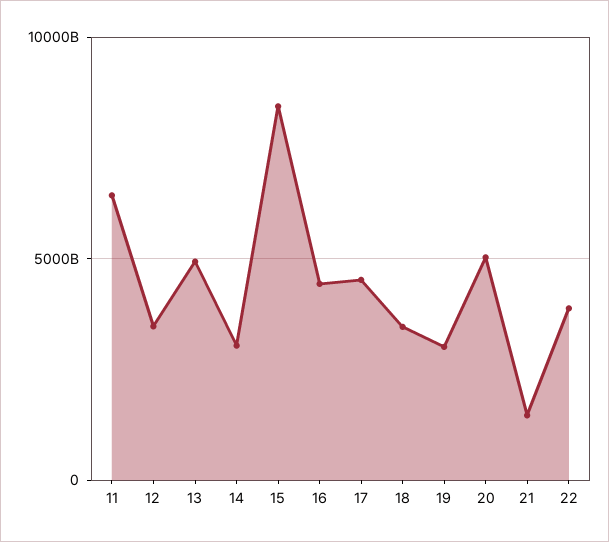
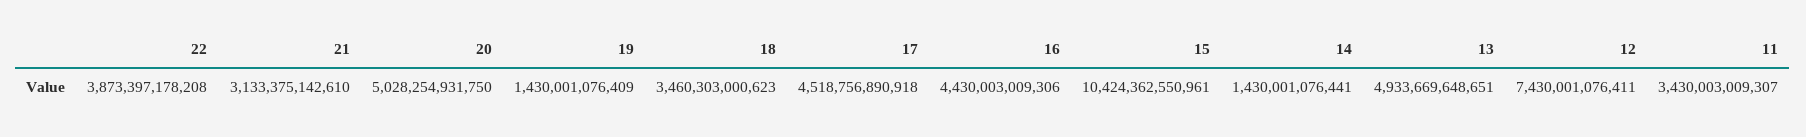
11: 6500000000000 -> 3430003009307
12: 3500000000000 -> 7430001076411
14: 3000000000000 -> 1430001076441
15: 8500000000000 -> 10424362550961
19: 3000000000000 -> 1430001076409
21: 1500000000000 -> 3133375142610

